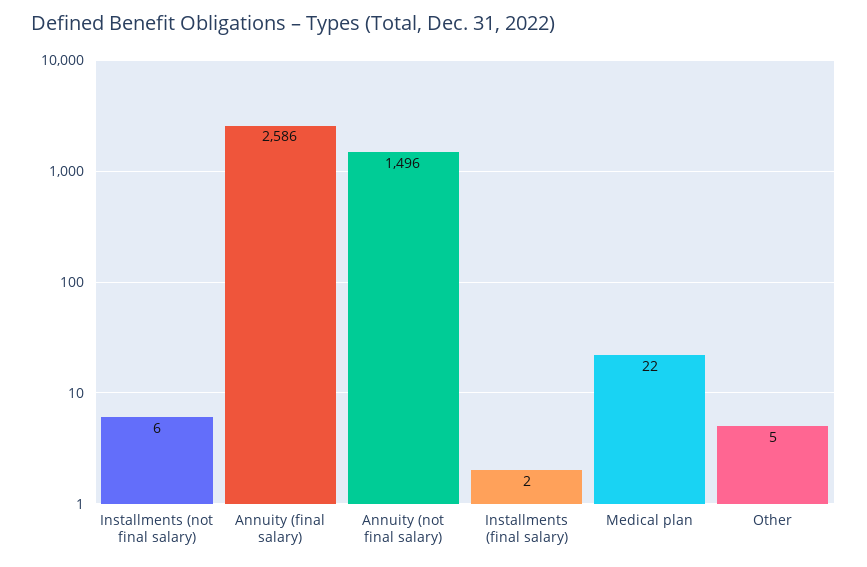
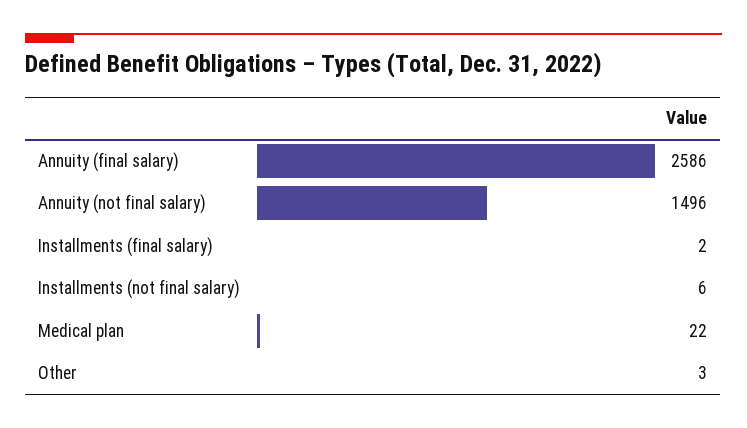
Other: 5 -> 3

